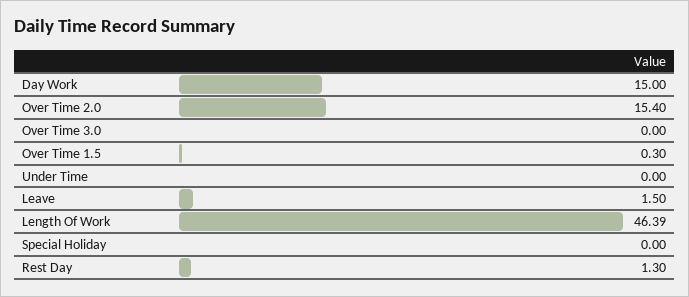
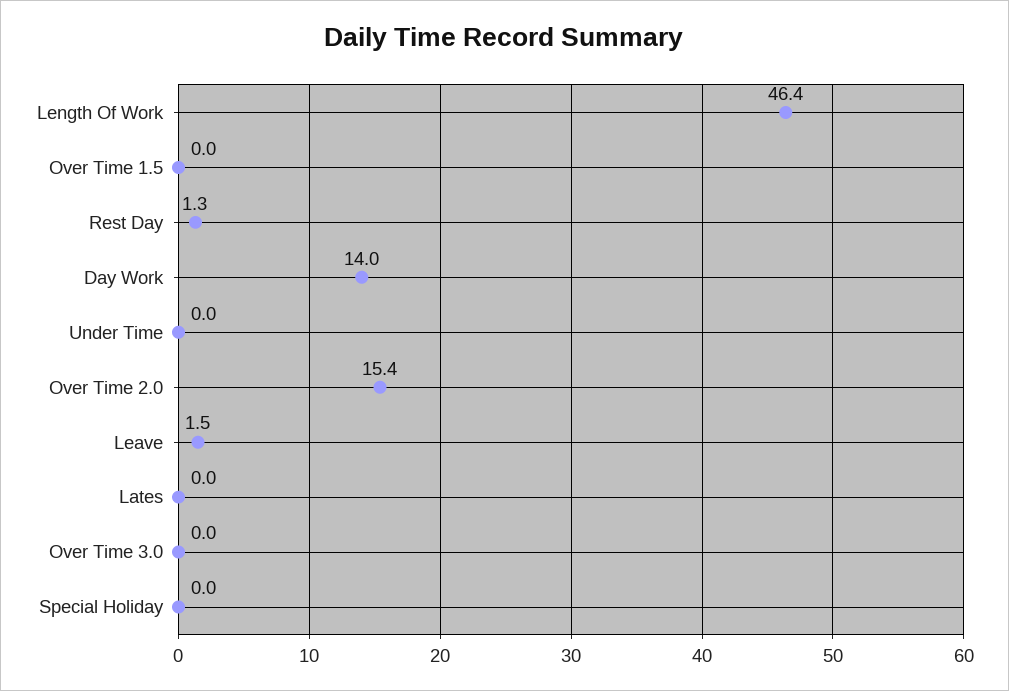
Day Work: 15 -> 14
Over Time 1.5: 0.3 -> 0
Lates: none -> 0

